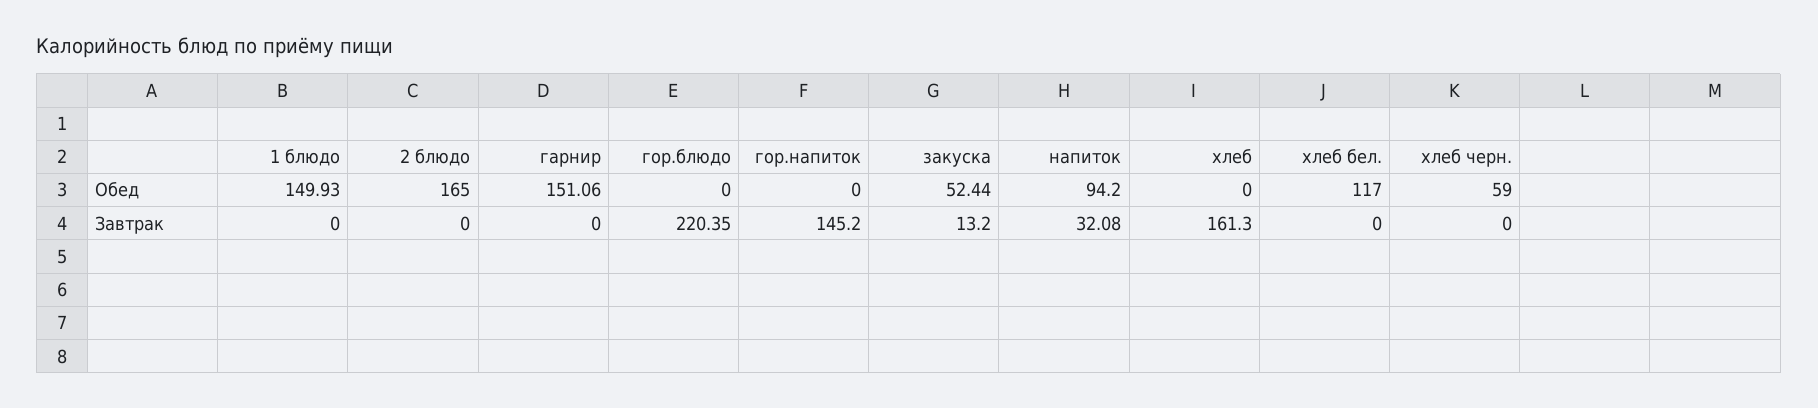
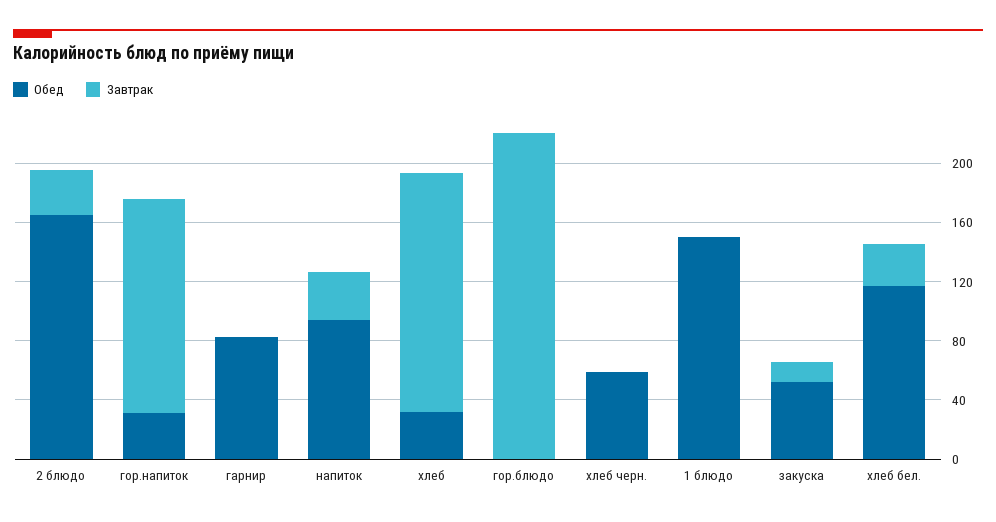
Обед, гарнир: 151.06 -> 80
Обед, гор.напиток: 0 -> 30
Обед, хлеб: 0 -> 30
Завтрак, 2 блюдо: 0 -> 30
Завтрак, хлеб бел.: 0 -> 30

